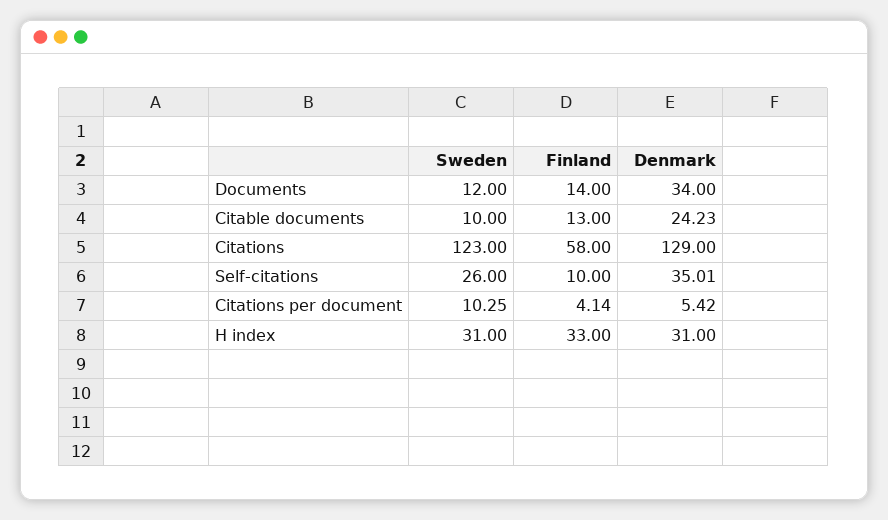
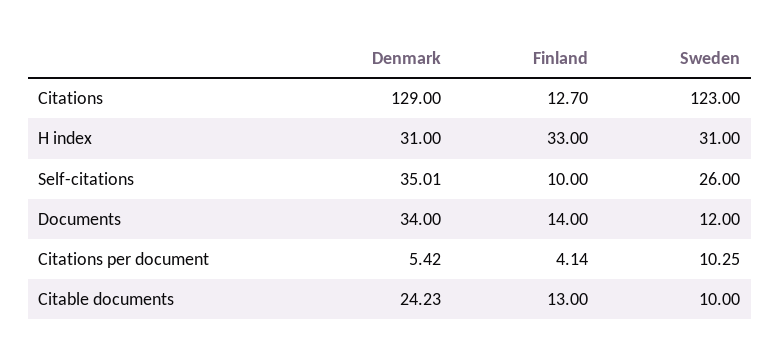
Finland, Citations: 58 -> 12.7

